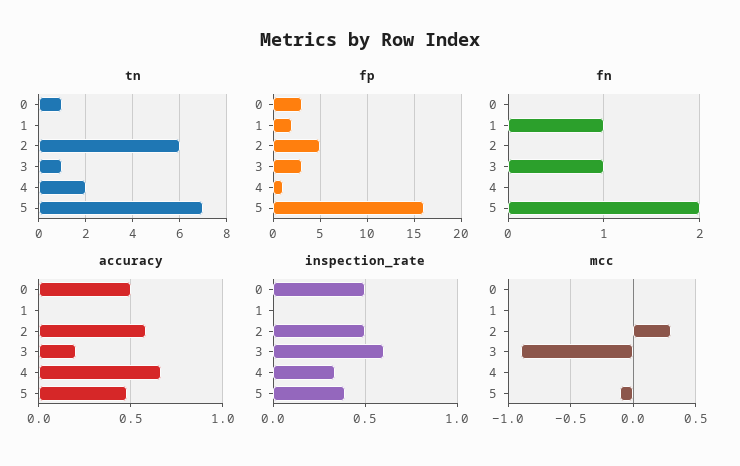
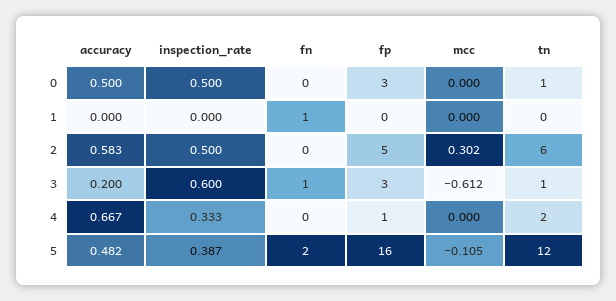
tn, 5: 7 -> 12
fp, 1: 2 -> 0
mcc, 3: -0.9 -> -0.612

